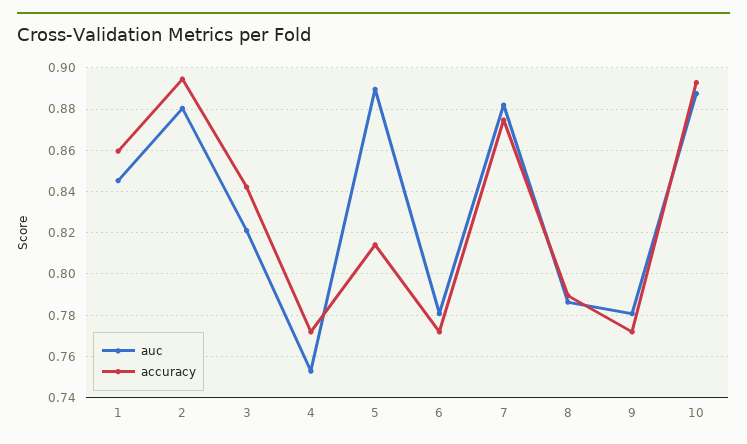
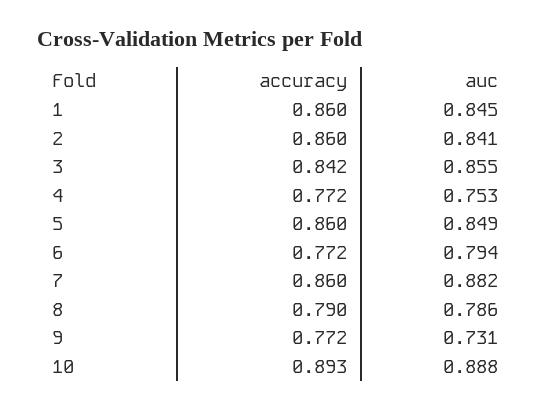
auc, 2: 0.88 -> 0.841
accuracy, 2: 0.895 -> 0.86
auc, 3: 0.82 -> 0.855
auc, 5: 0.89 -> 0.849
accuracy, 5: 0.815 -> 0.86
auc, 6: 0.78 -> 0.794
accuracy, 7: 0.875 -> 0.86
auc, 9: 0.78 -> 0.731

